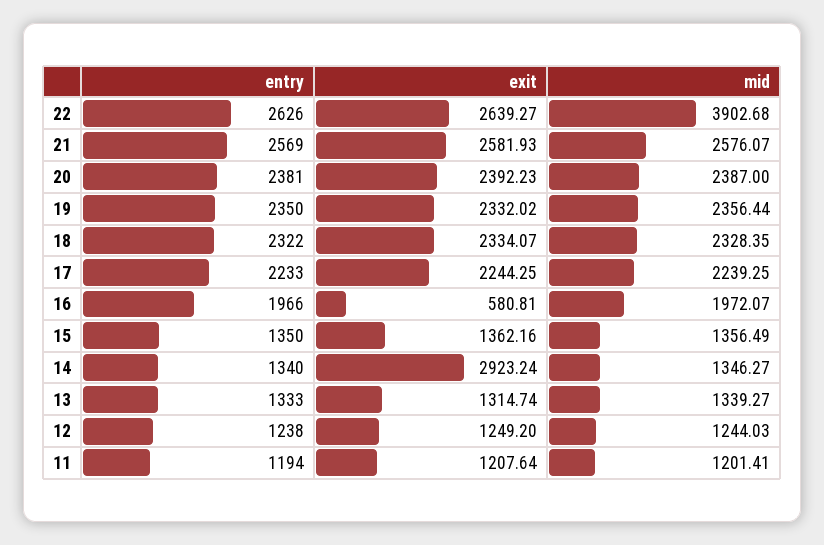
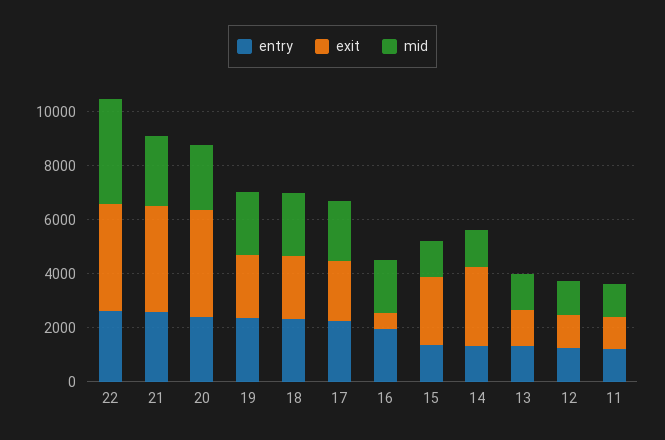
exit, 22: 2639.27 -> 4000
exit, 21: 2581.93 -> 4000
exit, 20: 2392.23 -> 4000
exit, 15: 1362.16 -> 2500

